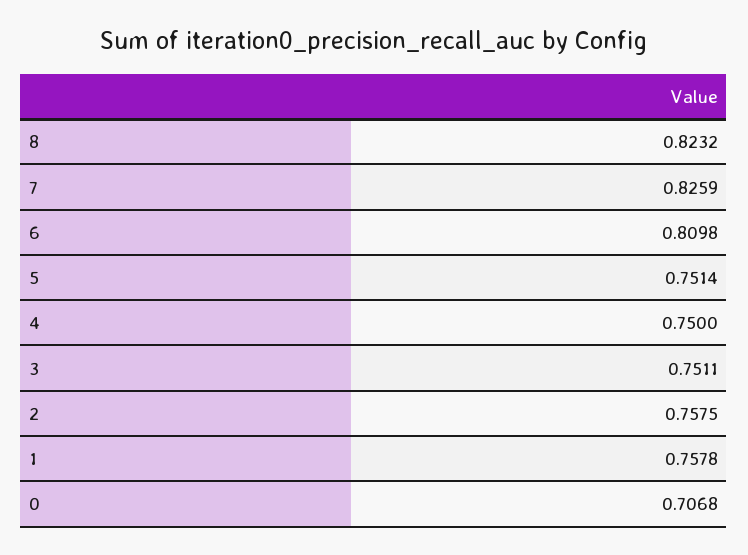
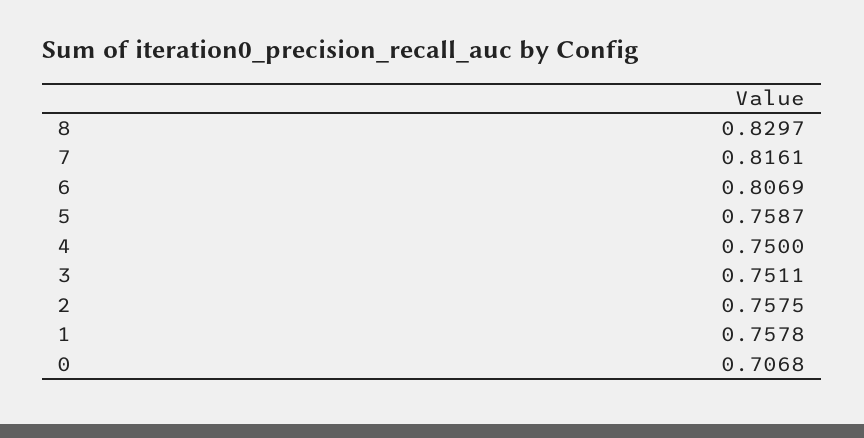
8: 0.8232 -> 0.8297
7: 0.8259 -> 0.8161
6: 0.8098 -> 0.8069
5: 0.7514 -> 0.7587

